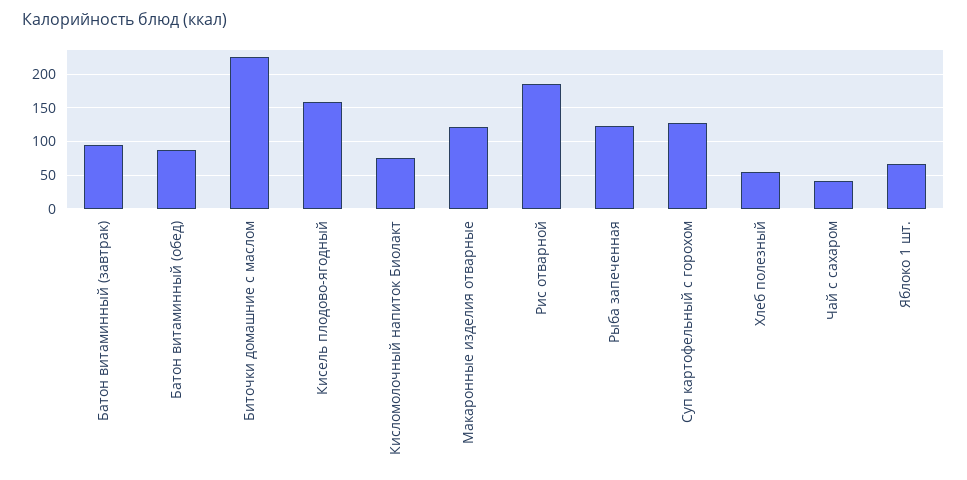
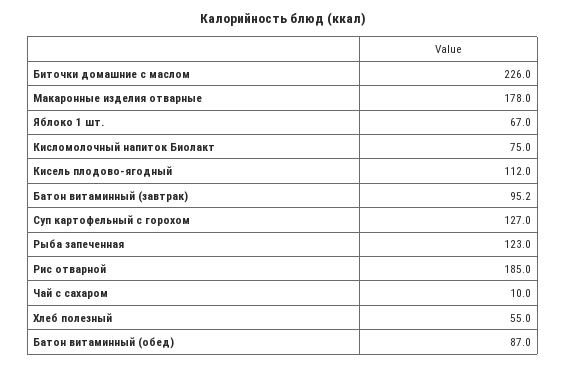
Кисель плодово-ягодный: 160 -> 112
Макаронные изделия отварные: 120 -> 178
Чай с сахаром: 40 -> 10

